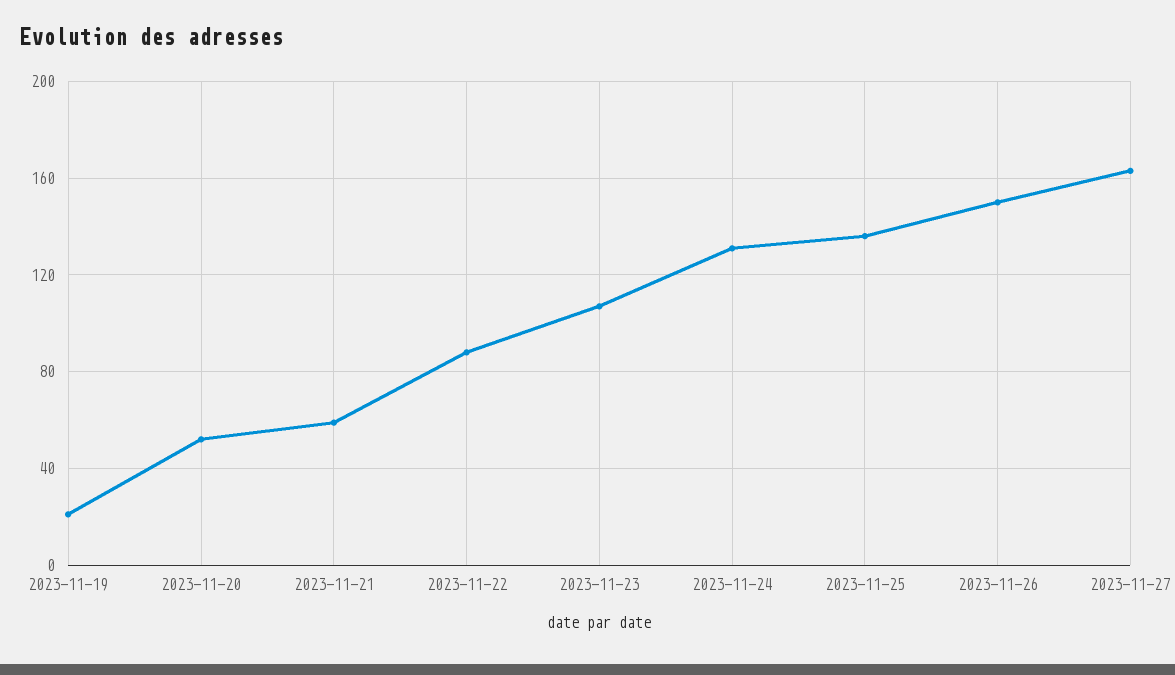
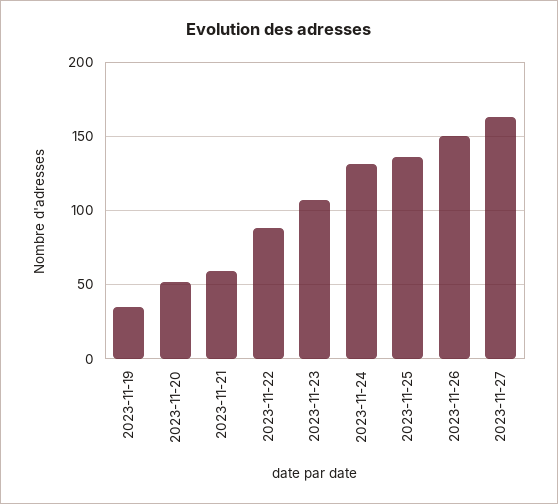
2023-11-19: 20 -> 35

